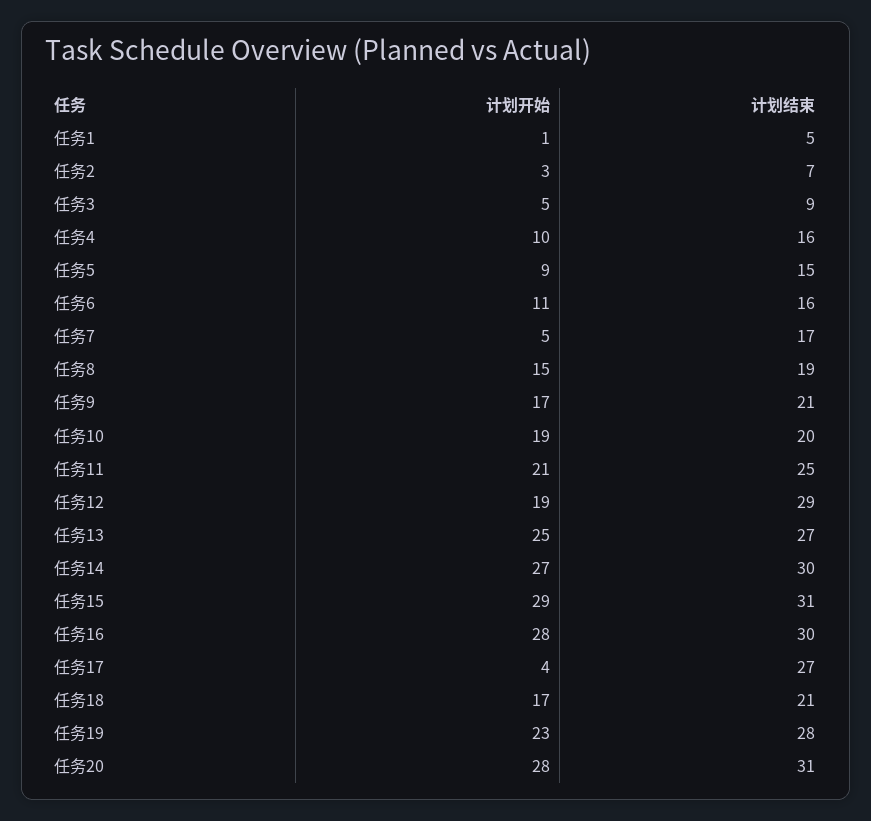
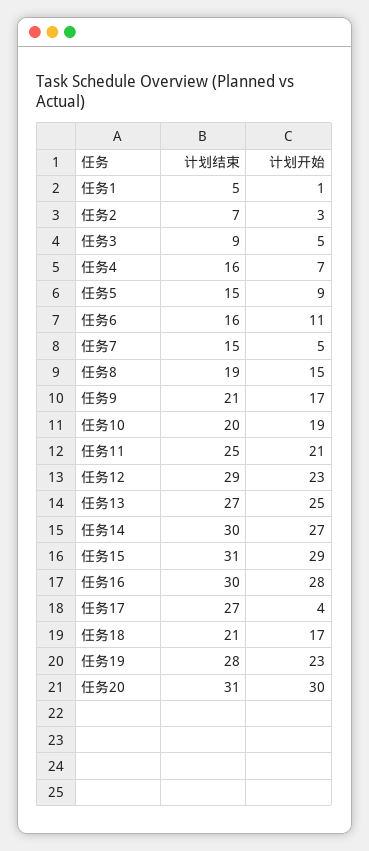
计划开始, 任务4: 10 -> 7
计划结束, 任务7: 17 -> 15
计划开始, 任务12: 19 -> 23
计划开始, 任务20: 28 -> 30

